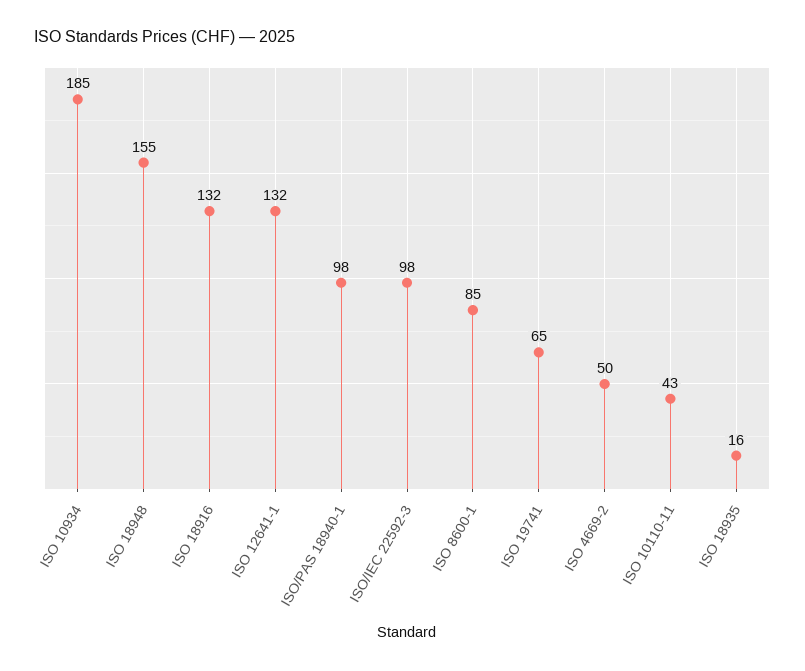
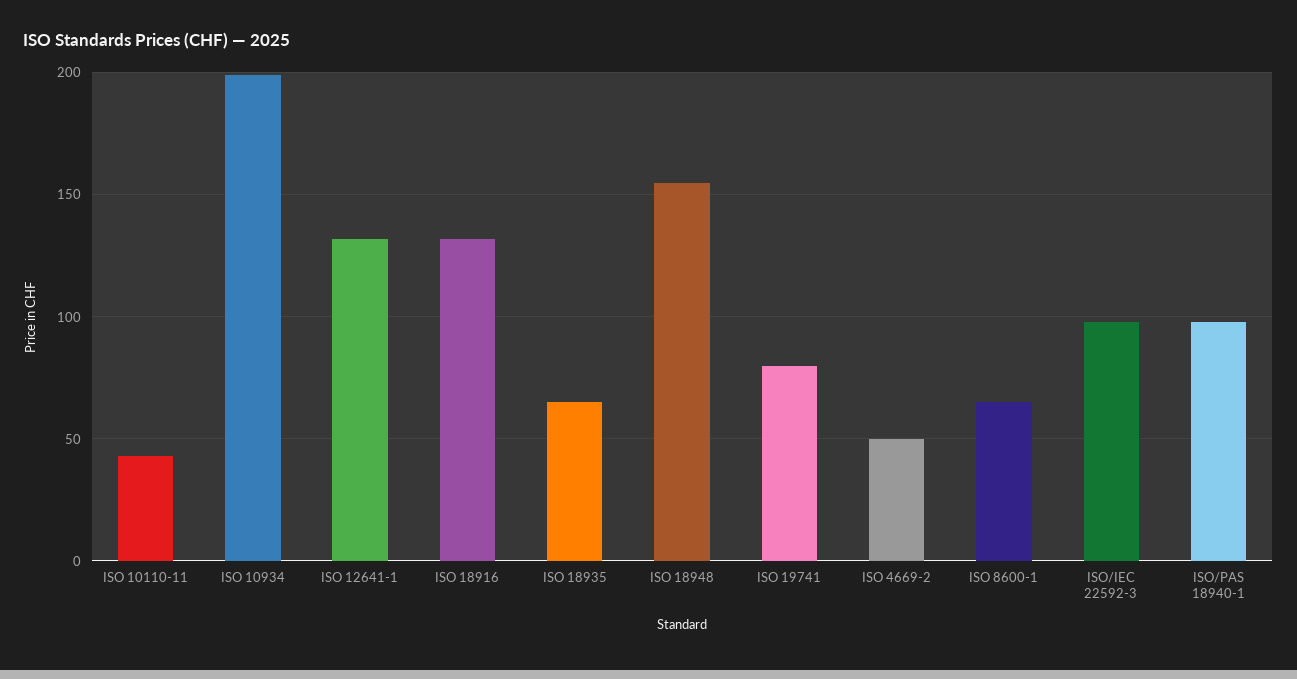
ISO 10934: 185 -> 200
ISO 8600-1: 85 -> 65
ISO 19741: 65 -> 80
ISO 18935: 16 -> 65

